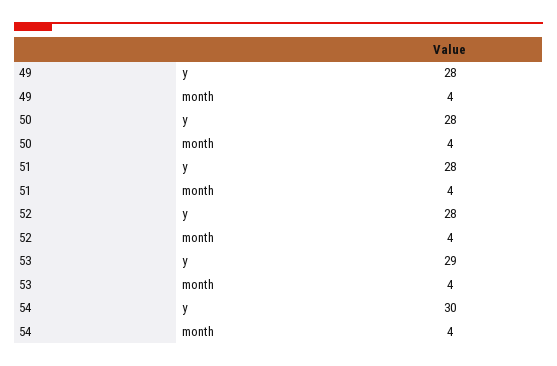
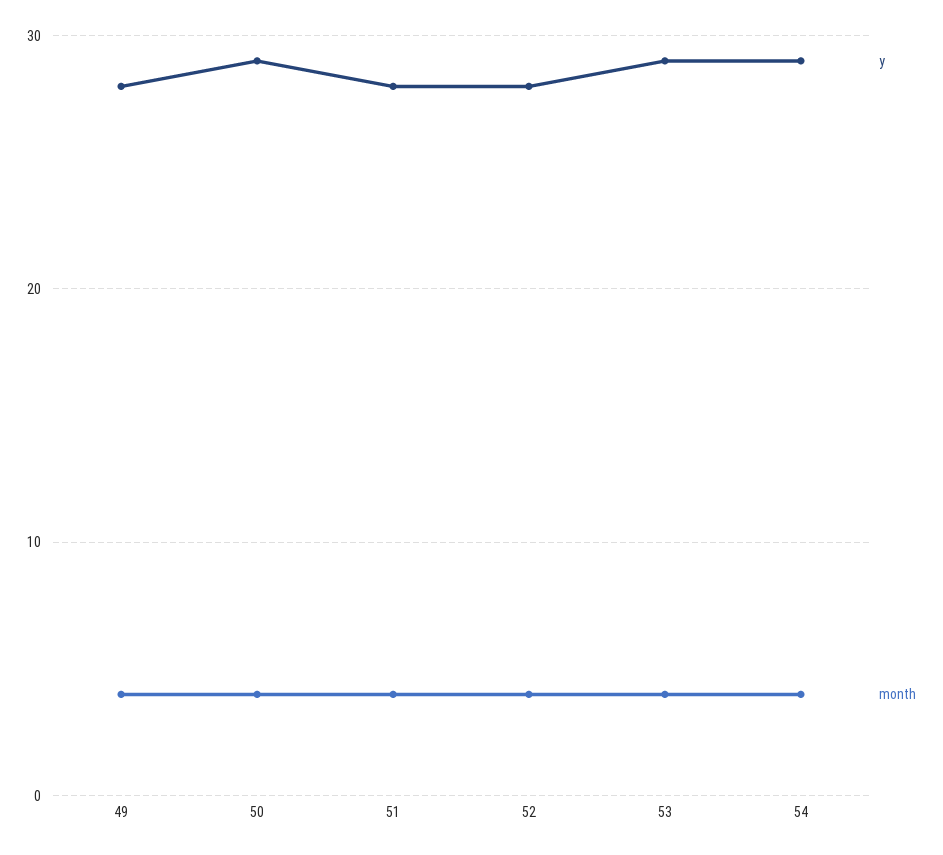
y, 50: 28 -> 29
y, 54: 30 -> 29

